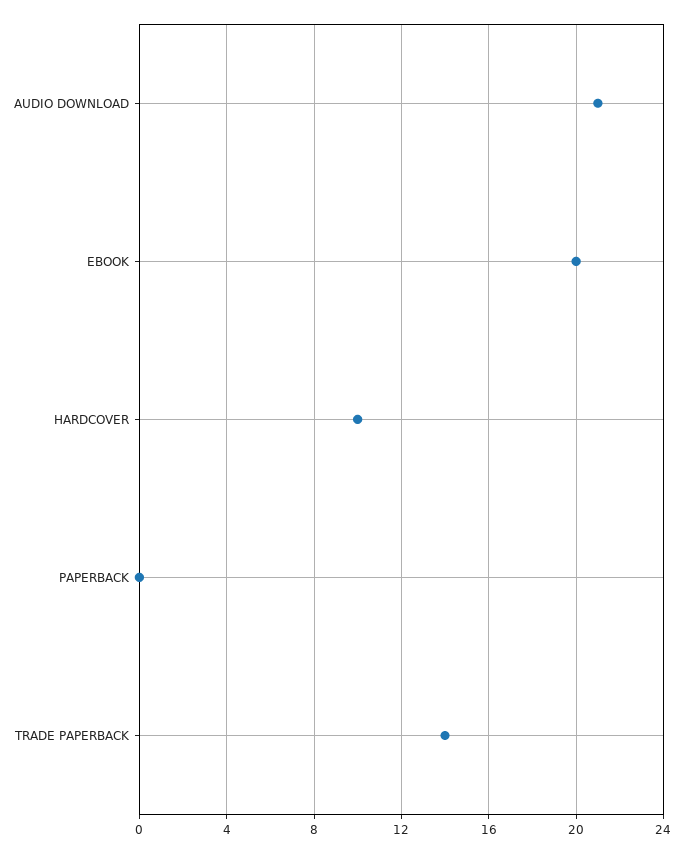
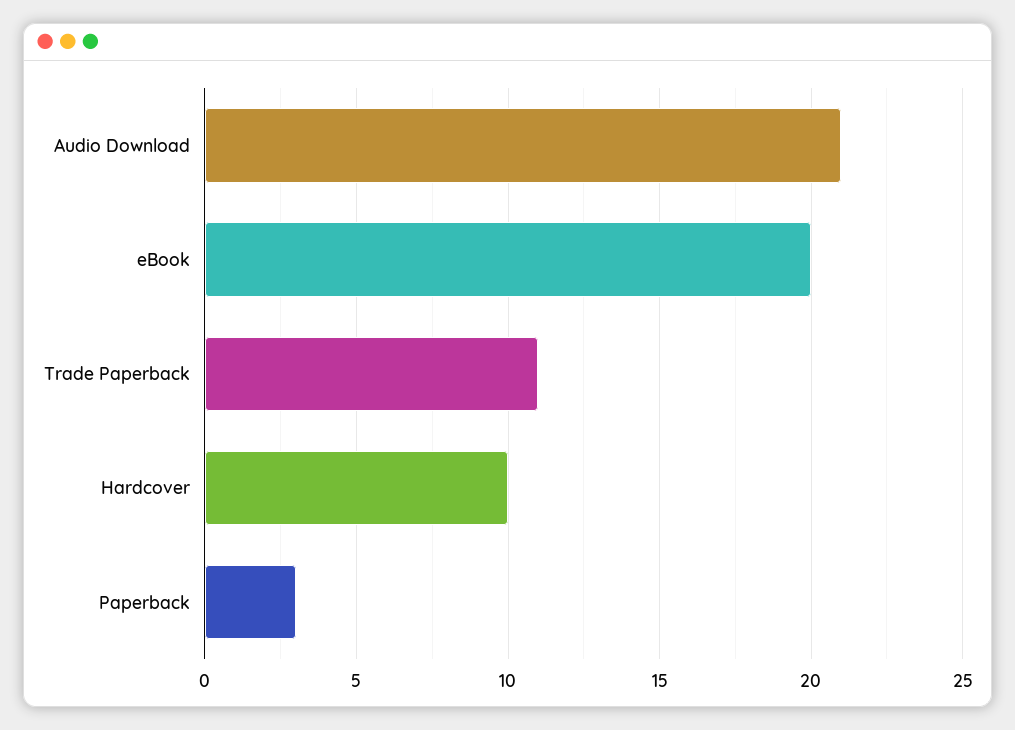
PAPERBACK: 0 -> 3
TRADE PAPERBACK: 14 -> 11

